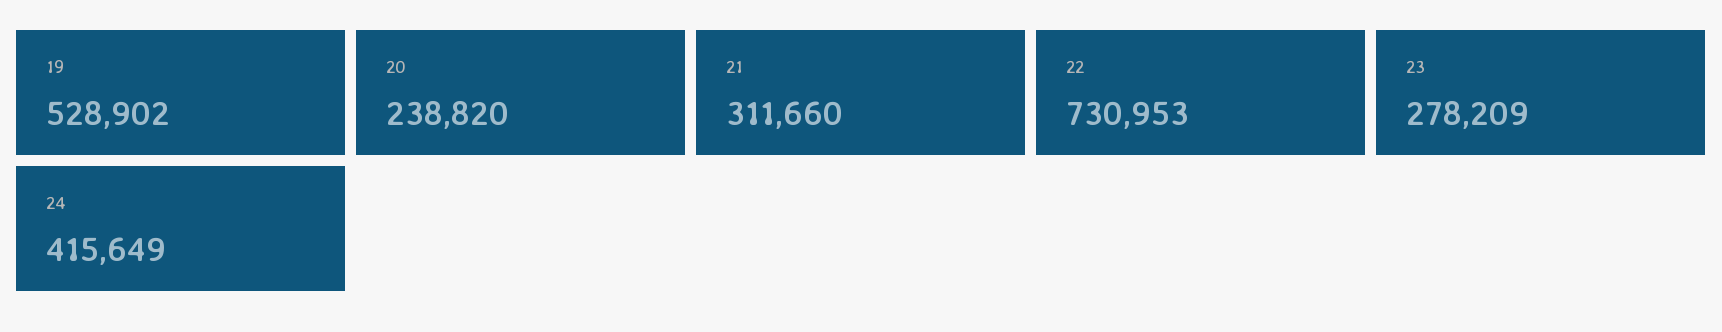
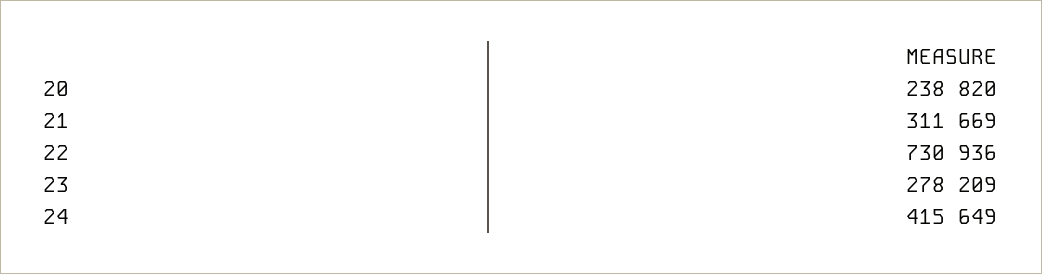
19: 528902 -> none
21: 311660 -> 311669
22: 730953 -> 730936

